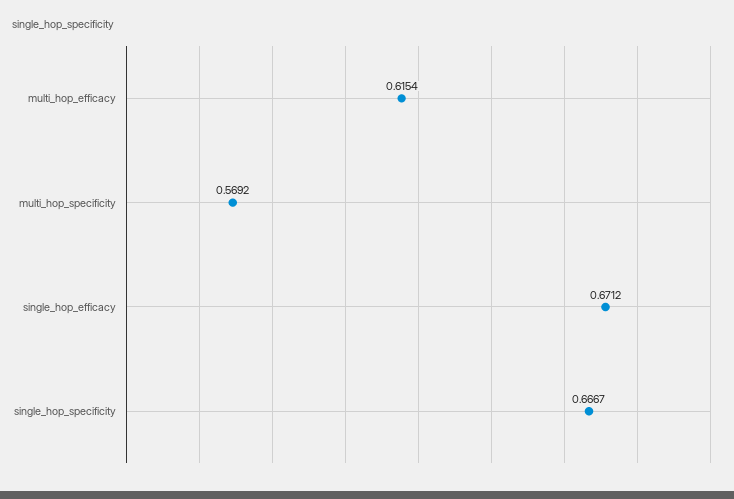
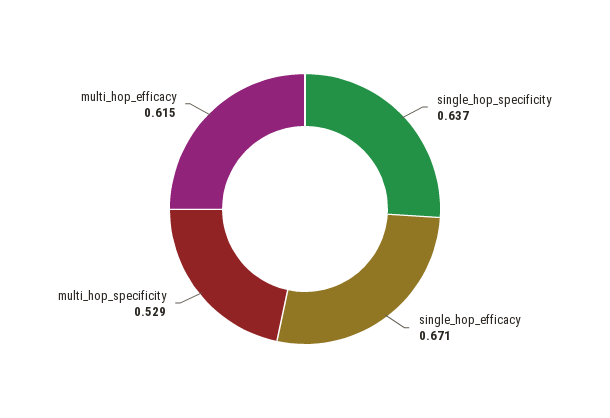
multi_hop_specificity: 0.5692 -> 0.529
single_hop_specificity: 0.6667 -> 0.637

